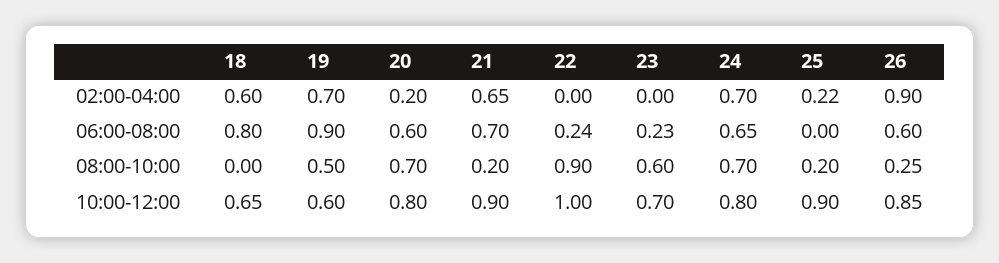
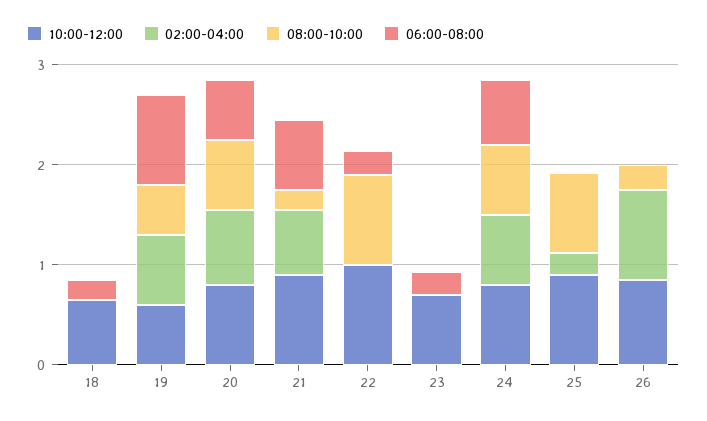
02:00-04:00, 18: 0.6 -> 0
02:00-04:00, 20: 0.2 -> 0.8
06:00-08:00, 18: 0.8 -> 0.2
06:00-08:00, 26: 0.6 -> 0
08:00-10:00, 23: 0.6 -> 0
08:00-10:00, 25: 0.2 -> 0.8

